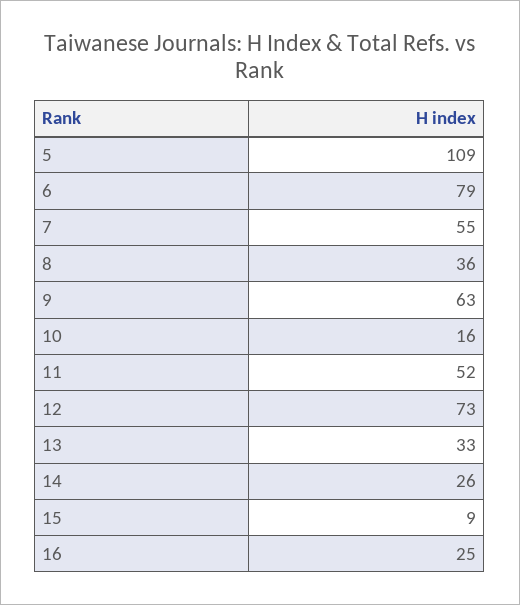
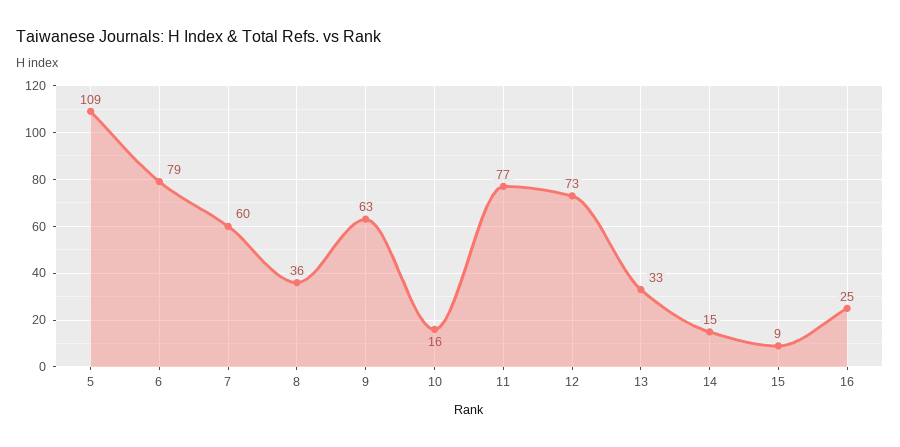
7: 55 -> 60
11: 52 -> 77
14: 26 -> 15

